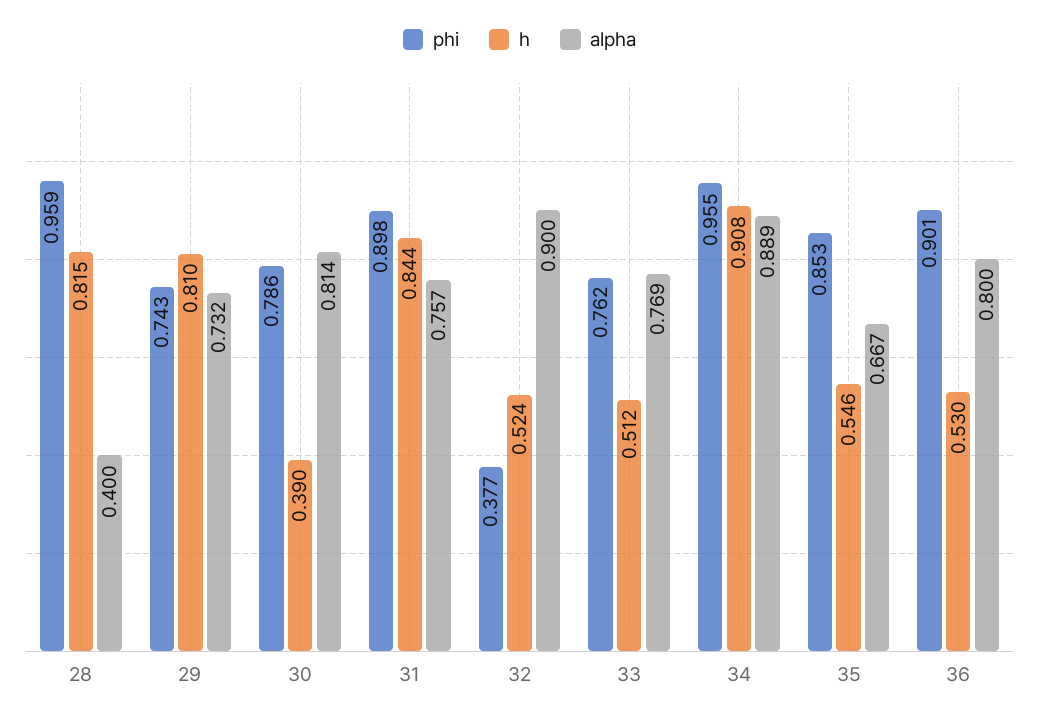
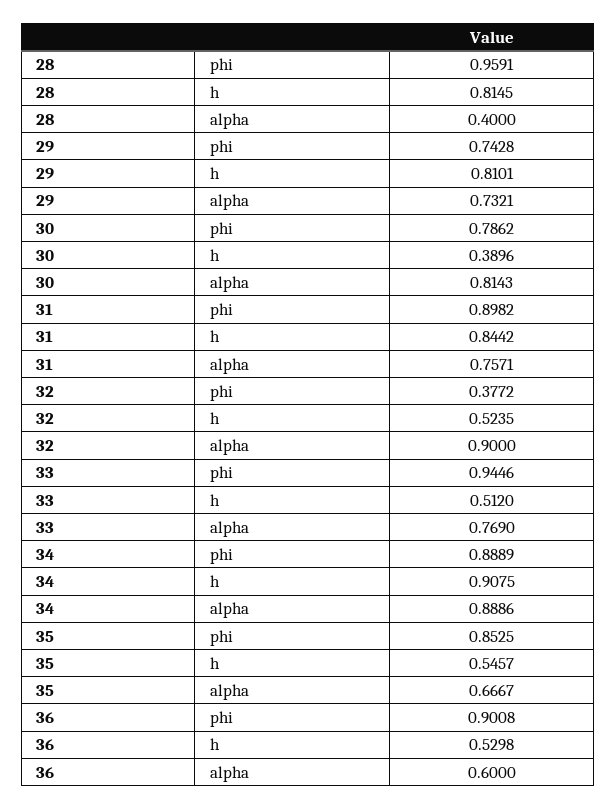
phi, 33: 0.762 -> 0.9446
phi, 34: 0.955 -> 0.8889
alpha, 36: 0.8 -> 0.6

